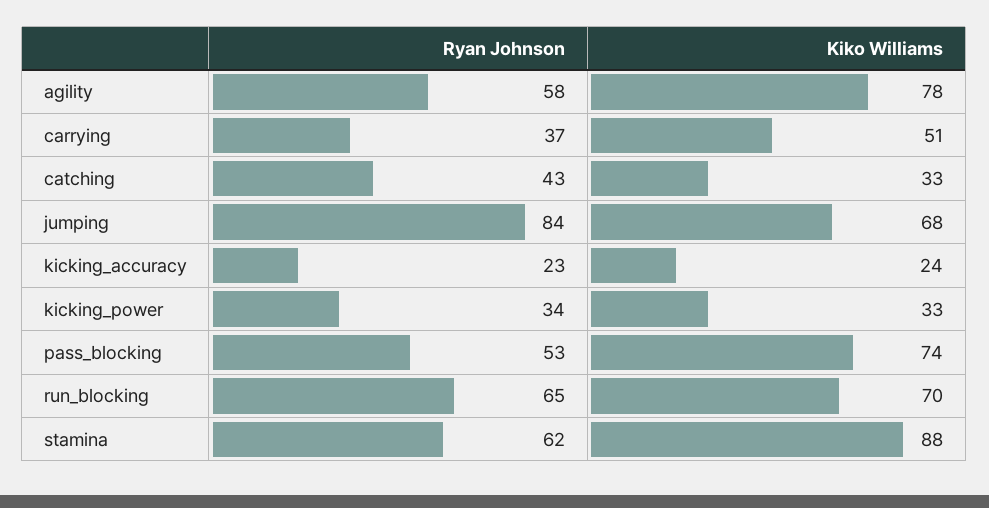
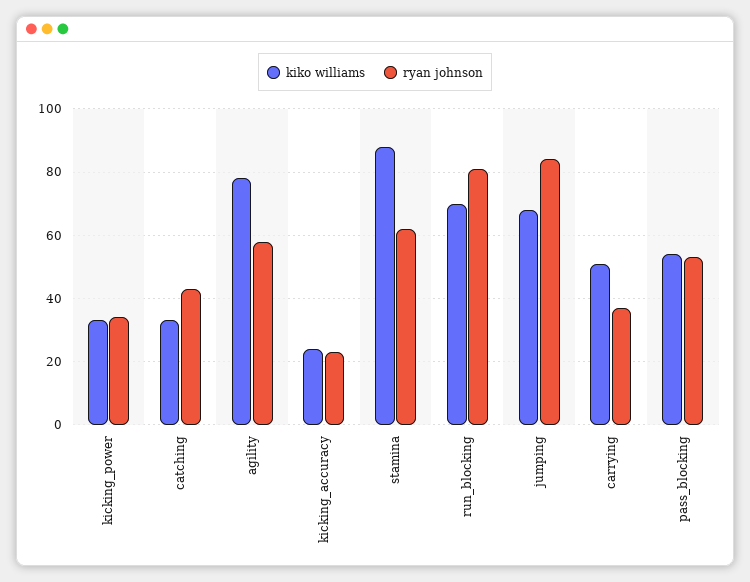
Kiko Williams, pass_blocking: 74 -> 55
Ryan Johnson, run_blocking: 65 -> 80

